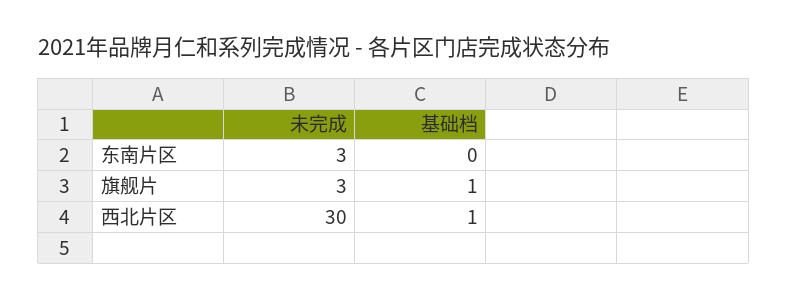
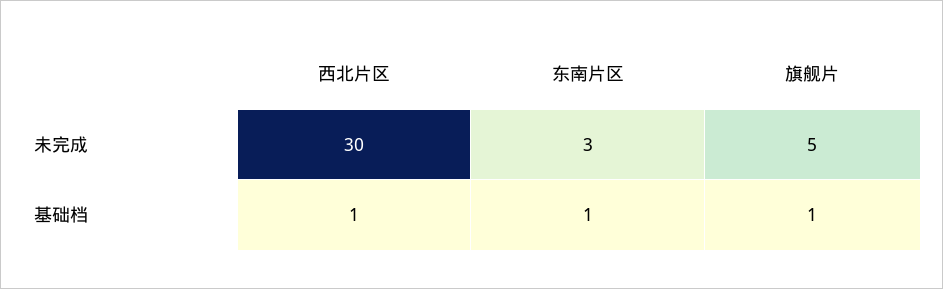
基础档, 东南片区: 0 -> 1
未完成, 旗舰片: 3 -> 5

